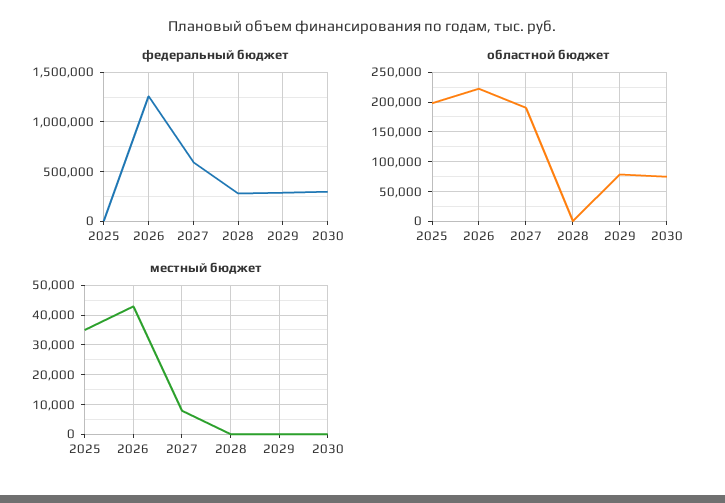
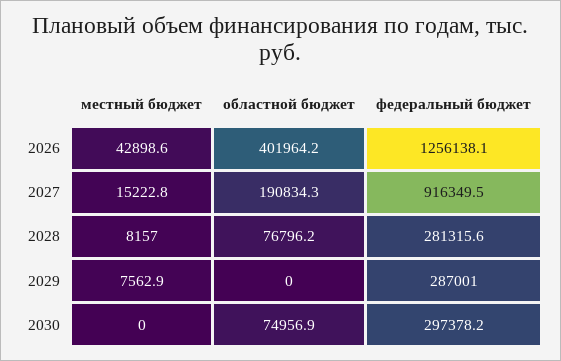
федеральный бюджет, 2025: 0 -> none
федеральный бюджет, 2027: 600000 -> 916349.5
областной бюджет, 2025: 200000 -> none
областной бюджет, 2026: 225000 -> 401964.2
областной бюджет, 2028: 0 -> 76796.2
областной бюджет, 2029: 75000 -> 0
местный бюджет, 2025: 35000 -> none
местный бюджет, 2027: 7500 -> 15222.8
местный бюджет, 2028: 0 -> 8157
местный бюджет, 2029: 0 -> 7562.9

